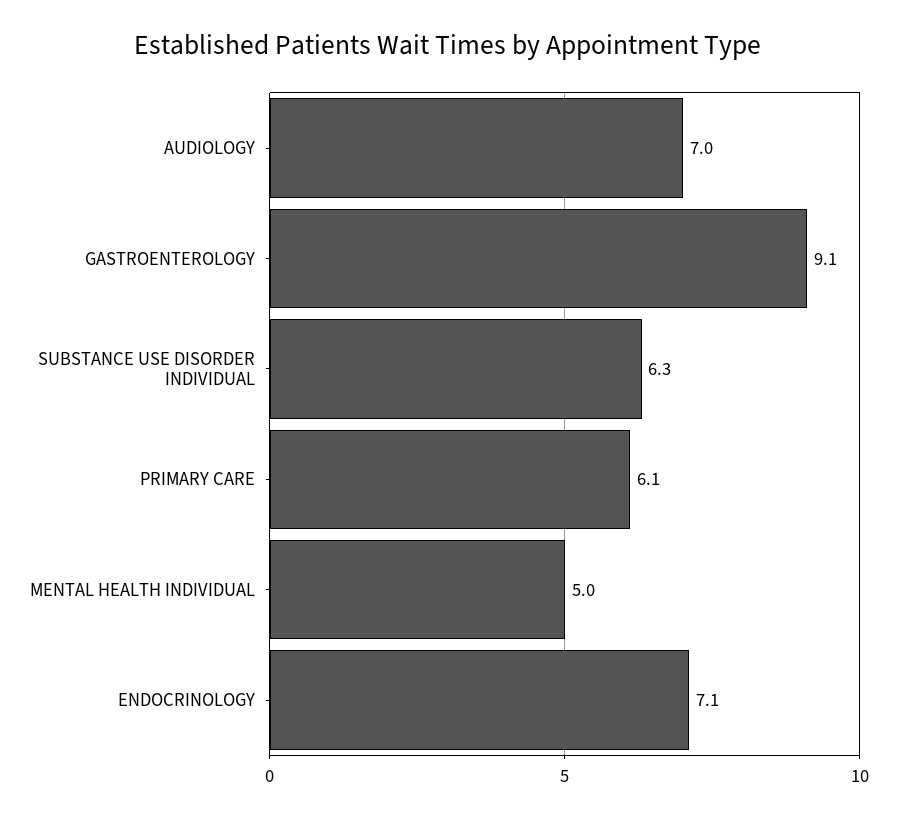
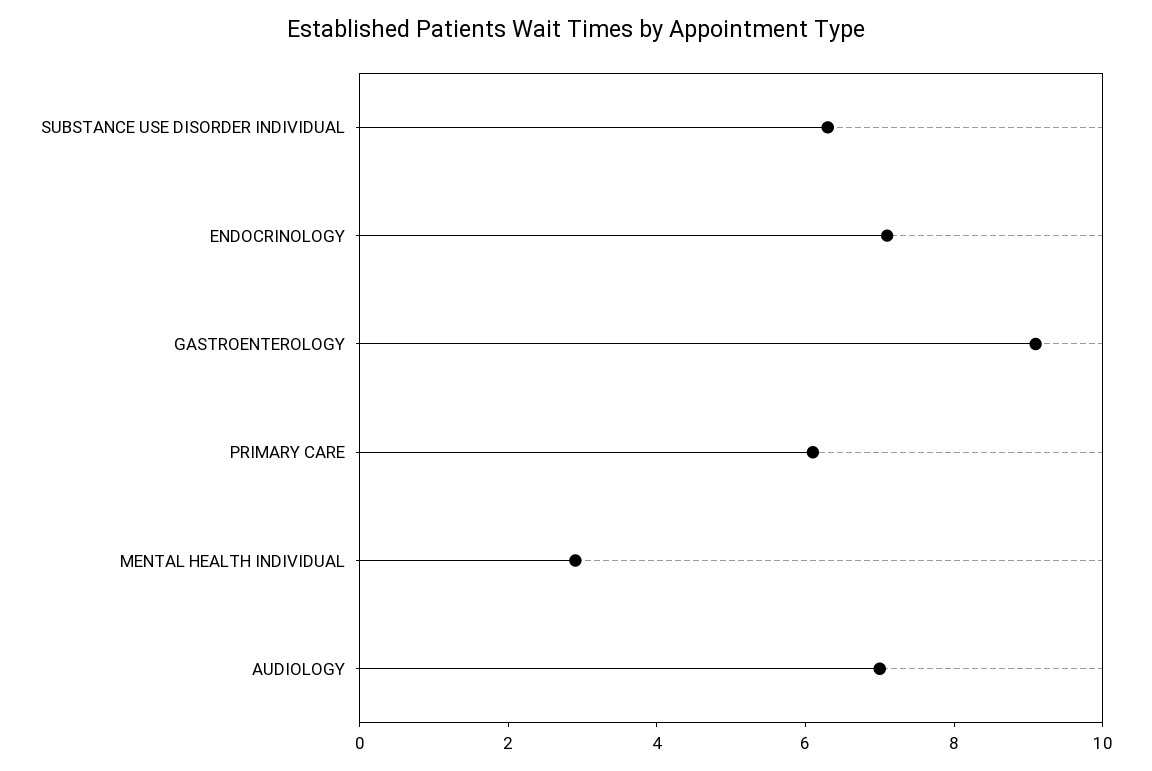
MENTAL HEALTH INDIVIDUAL: 5 -> 3

